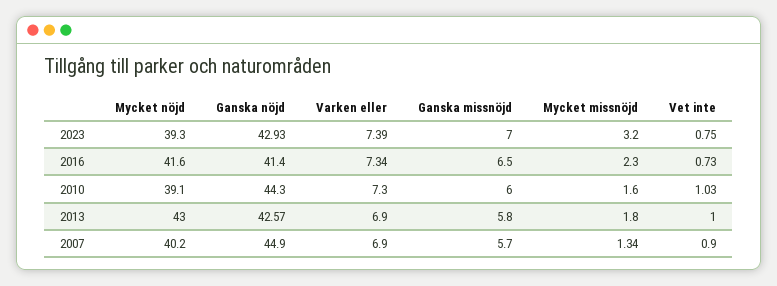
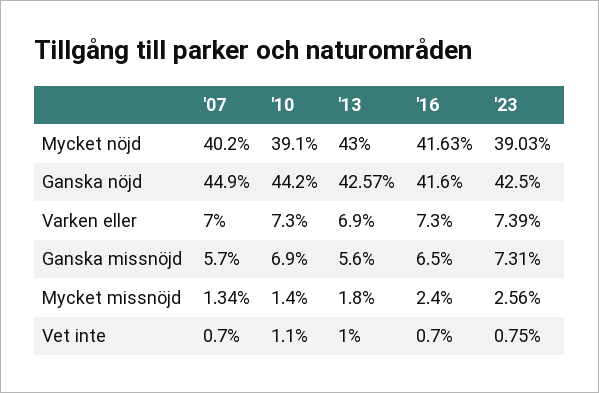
Mycket nöjd, 2023: 39.3 -> 39.03
Ganska nöjd, 2023: 42.93 -> 42.5
Ganska missnöjd, 2023: 7 -> 7.31
Mycket missnöjd, 2023: 3.2 -> 2.56
Mycket nöjd, 2016: 41.6 -> 41.63
Ganska nöjd, 2016: 41.4 -> 41.6
Varken eller, 2016: 7.34 -> 7.3
Mycket missnöjd, 2016: 2.3 -> 2.4
Vet inte, 2016: 0.73 -> 0.7
Ganska nöjd, 2010: 44.3 -> 44.2
Ganska missnöjd, 2010: 6 -> 6.9
Mycket missnöjd, 2010: 1.6 -> 1.4
Vet inte, 2010: 1.03 -> 1.1
Ganska missnöjd, 2013: 5.8 -> 5.6
Varken eller, 2007: 6.9 -> 7
Vet inte, 2007: 0.9 -> 0.7

